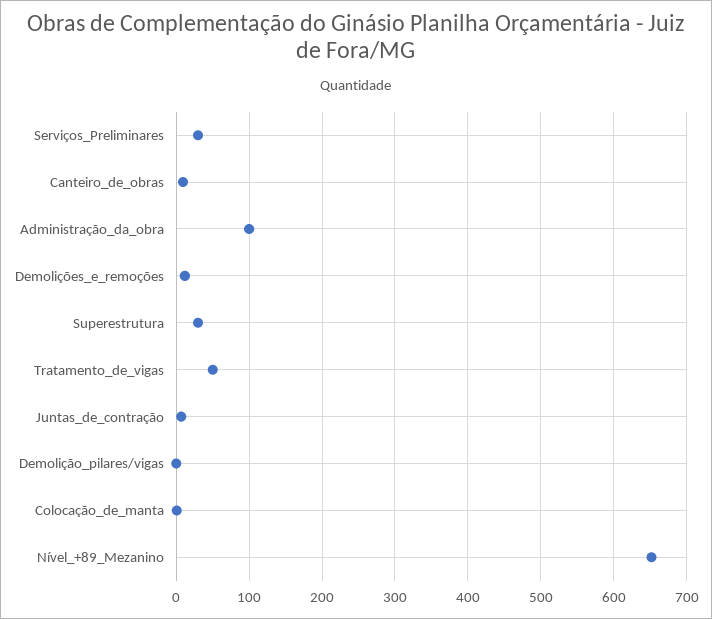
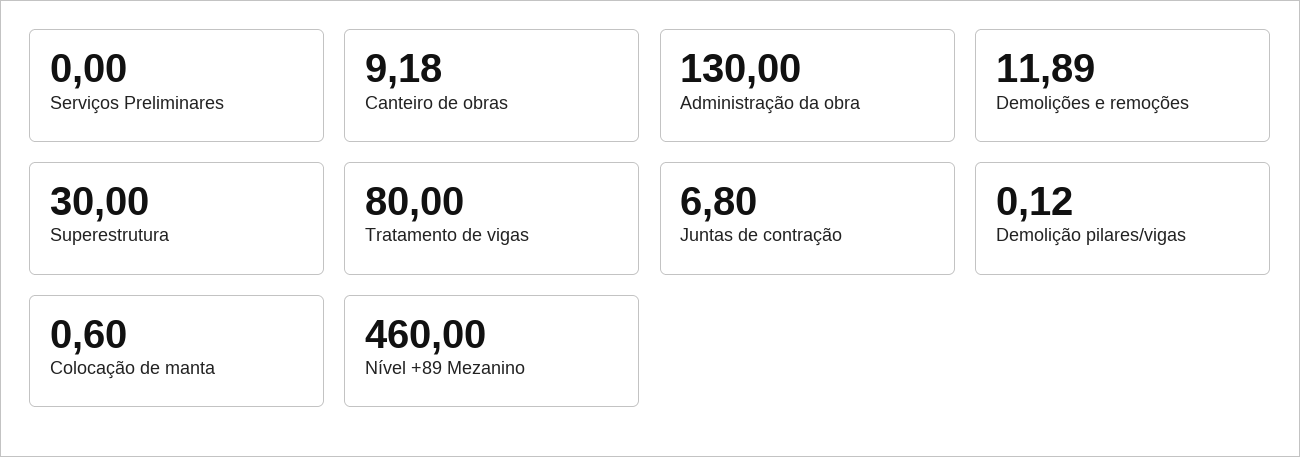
Serviços_Preliminares: 30 -> 0
Administração_da_obra: 100 -> 130
Tratamento_de_vigas: 50 -> 80
Nível_+89_Mezanino: 650 -> 460

